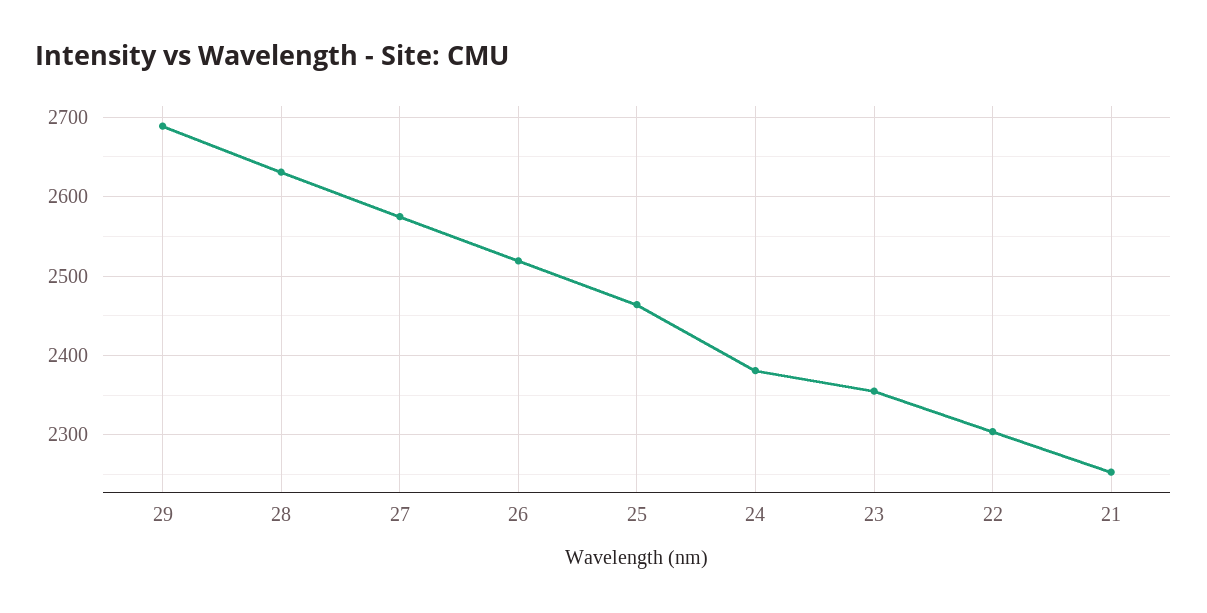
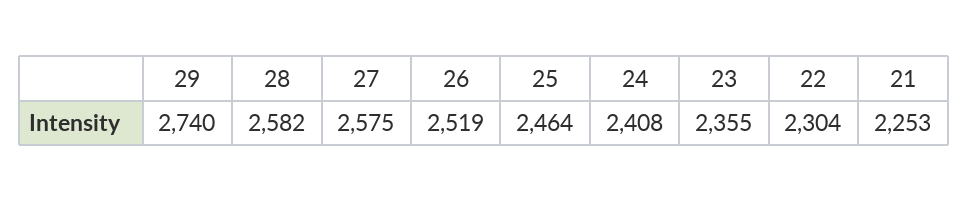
29: 2690 -> 2740
28: 2630 -> 2582
24: 2380 -> 2408

